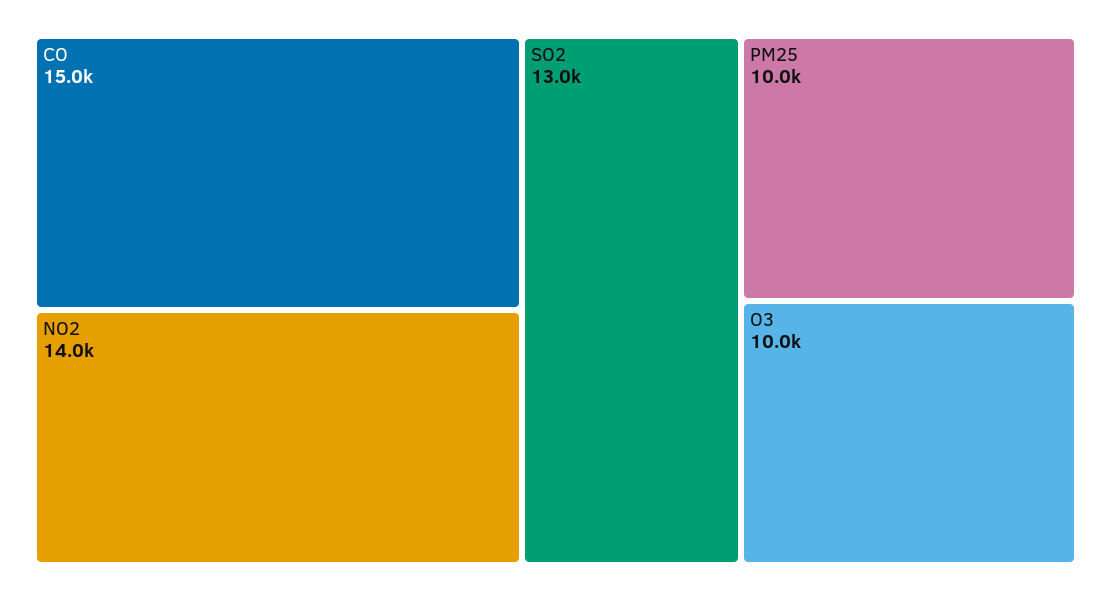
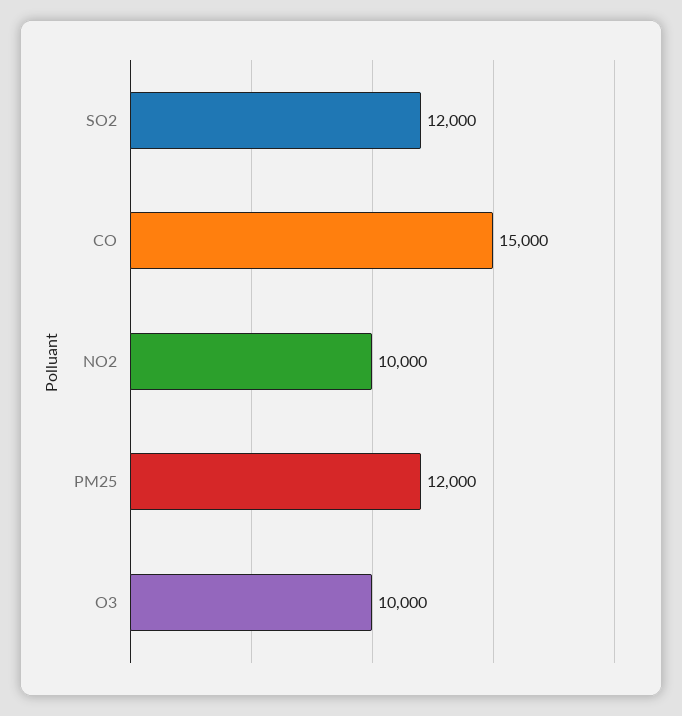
NO2: 14000 -> 10000
SO2: 13000 -> 12000
PM25: 10000 -> 12000

